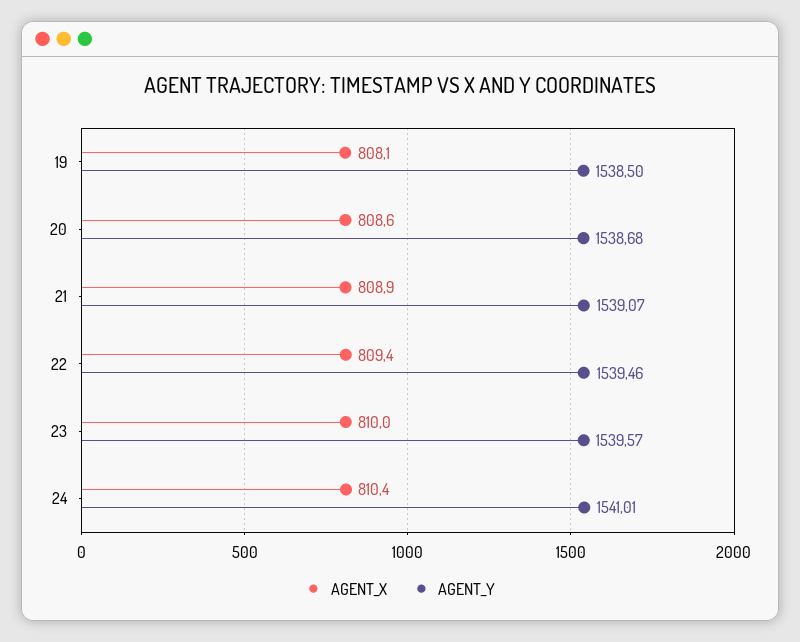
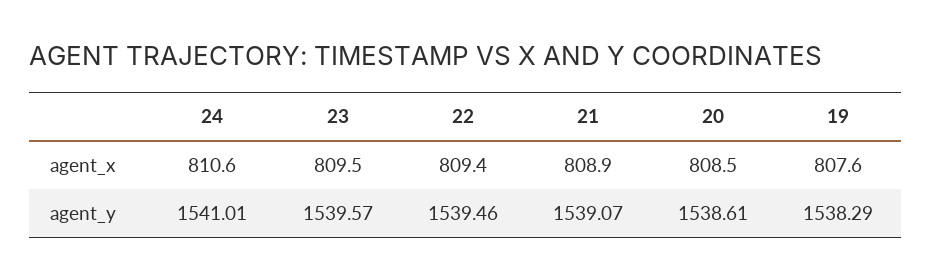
AGENT_X, 19: 808.1 -> 807.6
AGENT_Y, 19: 1538.5 -> 1538.29
AGENT_X, 20: 808.6 -> 808.5
AGENT_Y, 20: 1538.68 -> 1538.61
AGENT_X, 23: 810 -> 809.5
AGENT_X, 24: 810.4 -> 810.6

